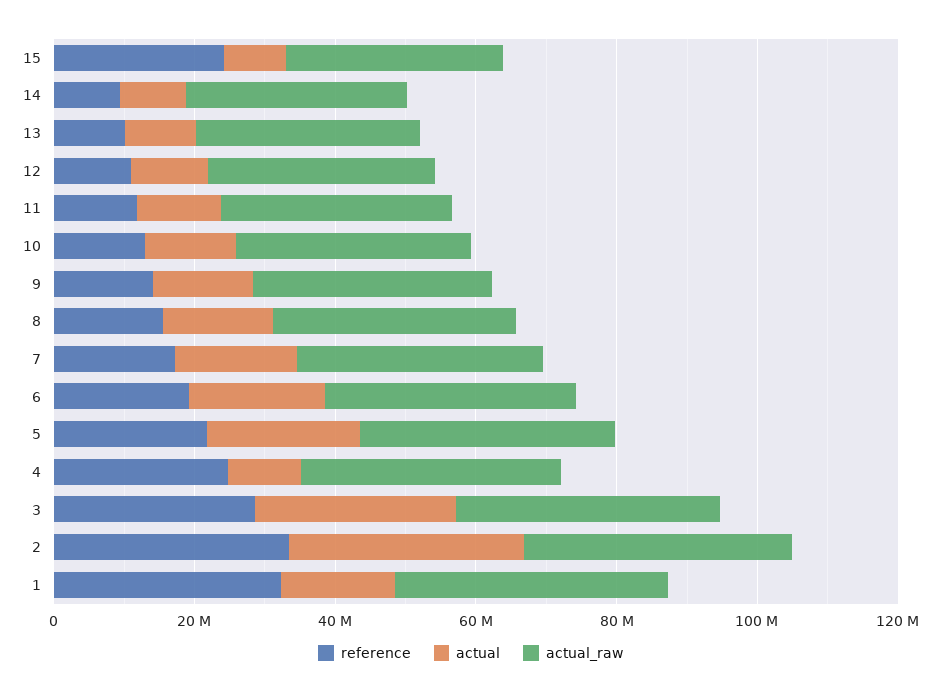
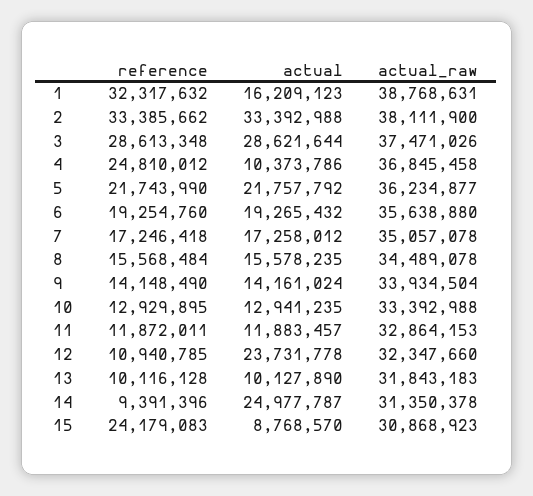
actual, 14: 10000000 -> 24977787
actual, 12: 10000000 -> 23731778

